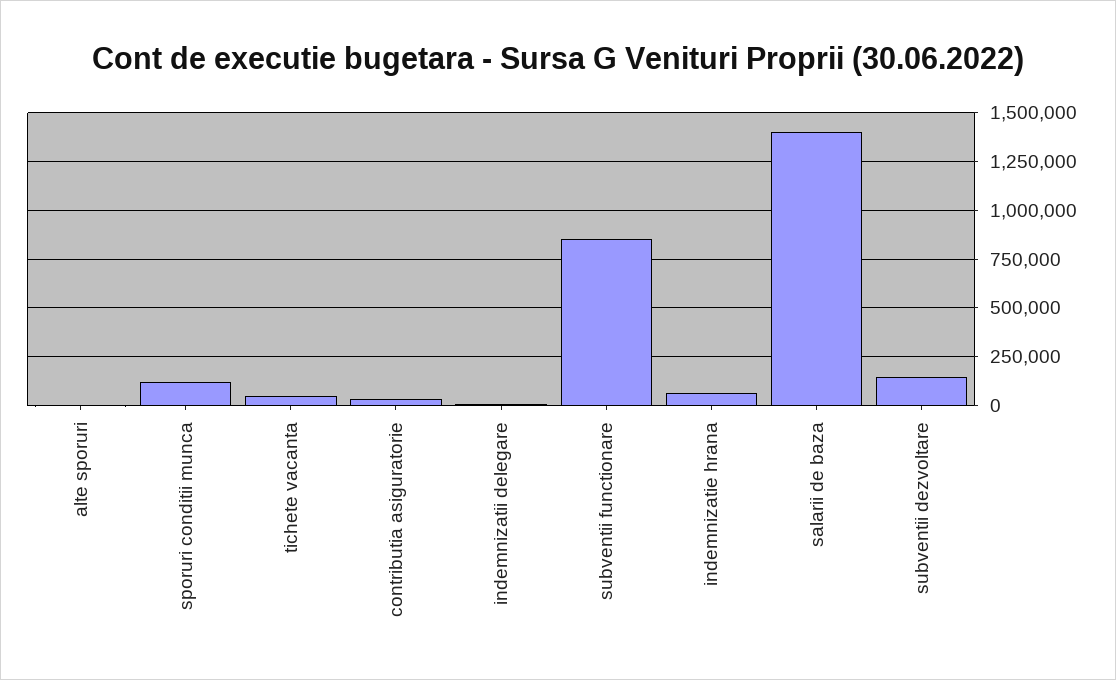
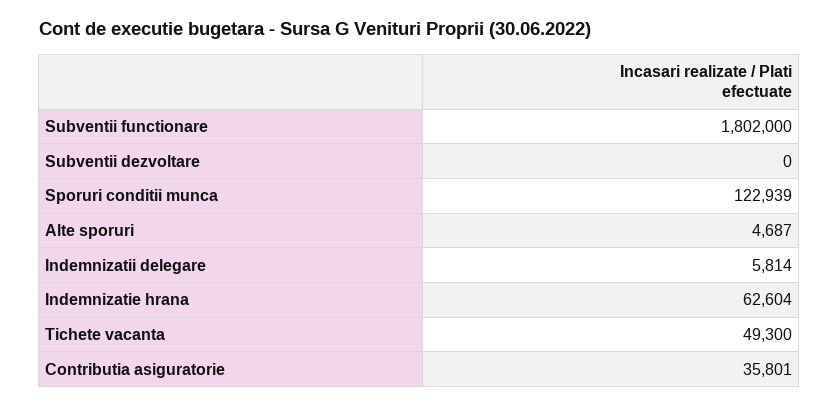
subventii functionare: 850000 -> 1802000
salarii de baza: 1400000 -> none
subventii dezvoltare: 150000 -> 0

